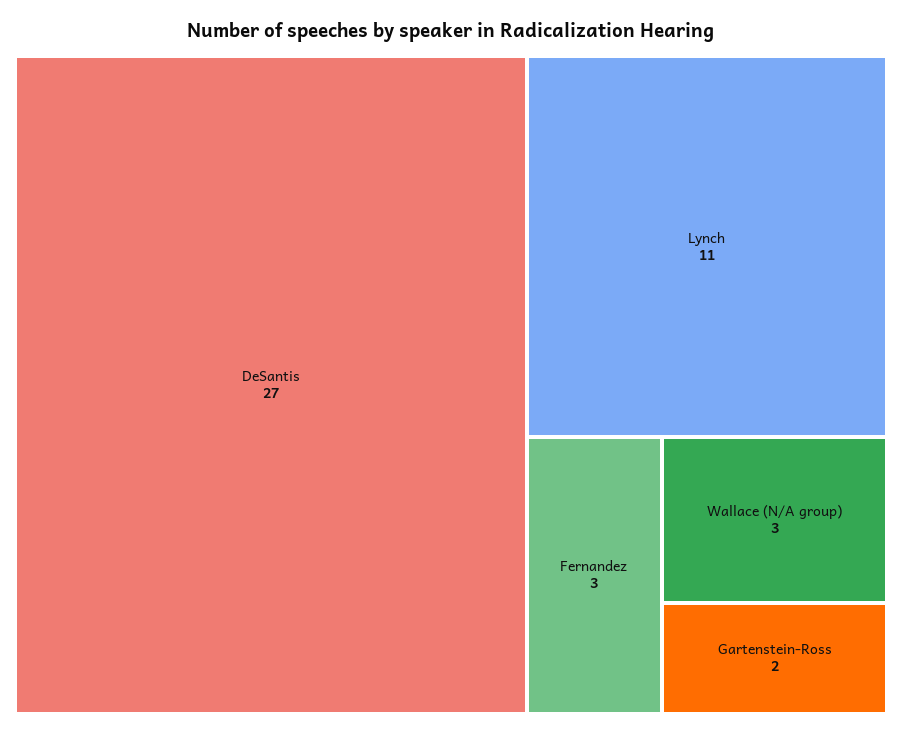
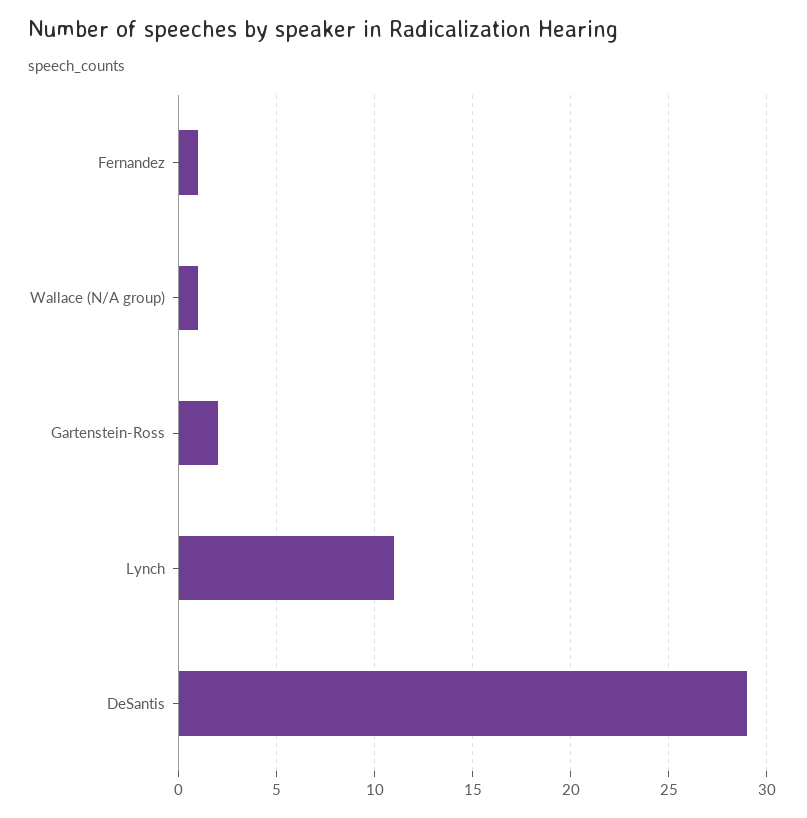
DeSantis: 27 -> 29
Fernandez: 3 -> 1
Wallace (N/A group): 3 -> 1

